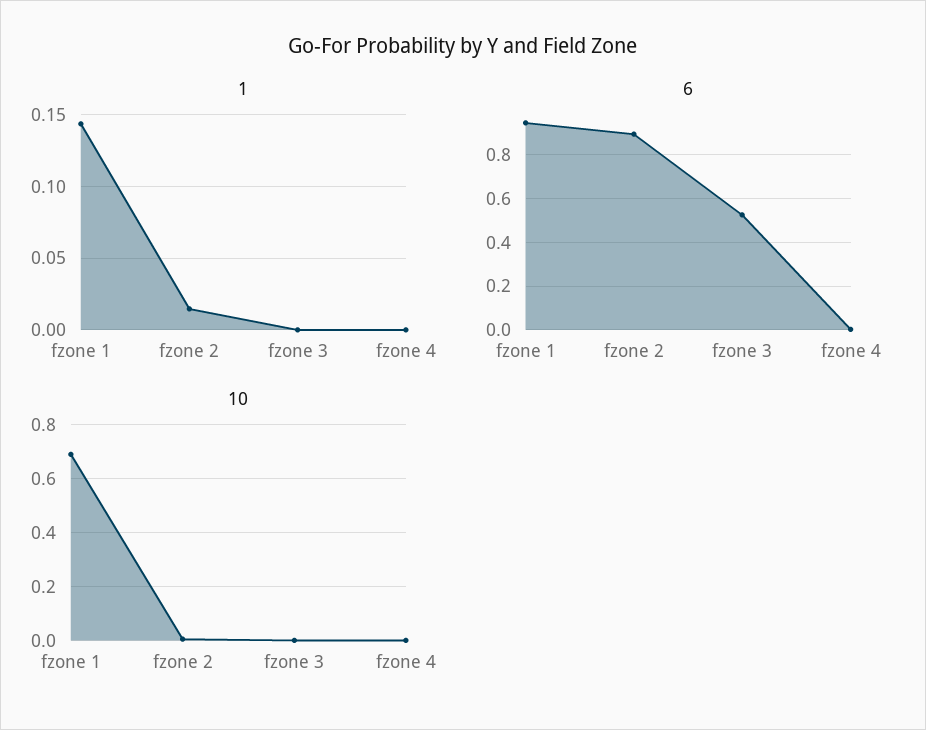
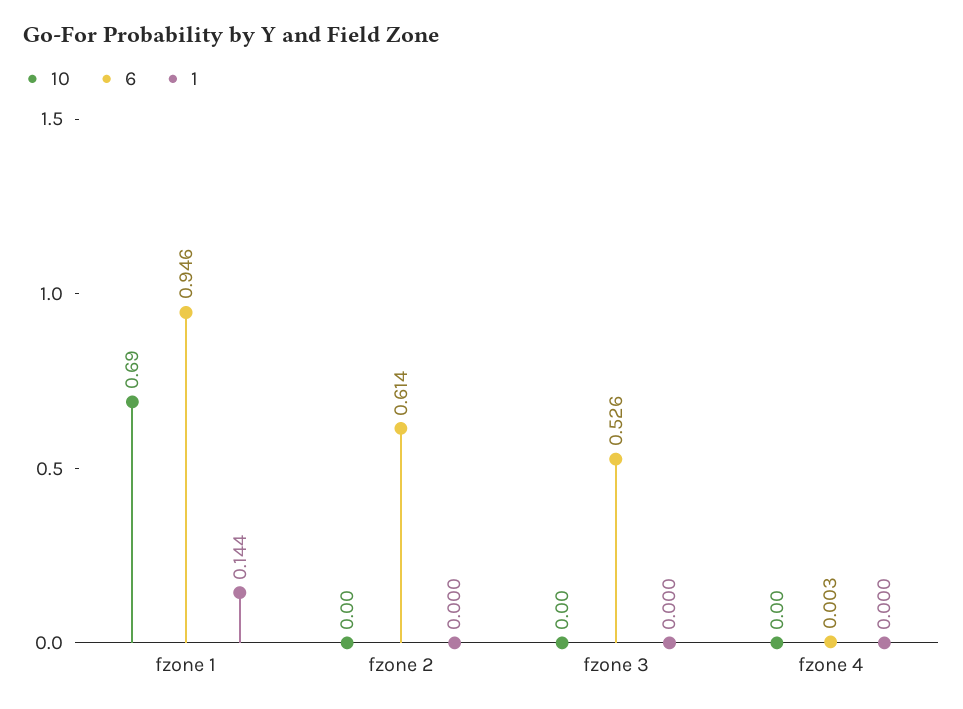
1, fzone 2: 0.015 -> 0
6, fzone 2: 0.9 -> 0.614

